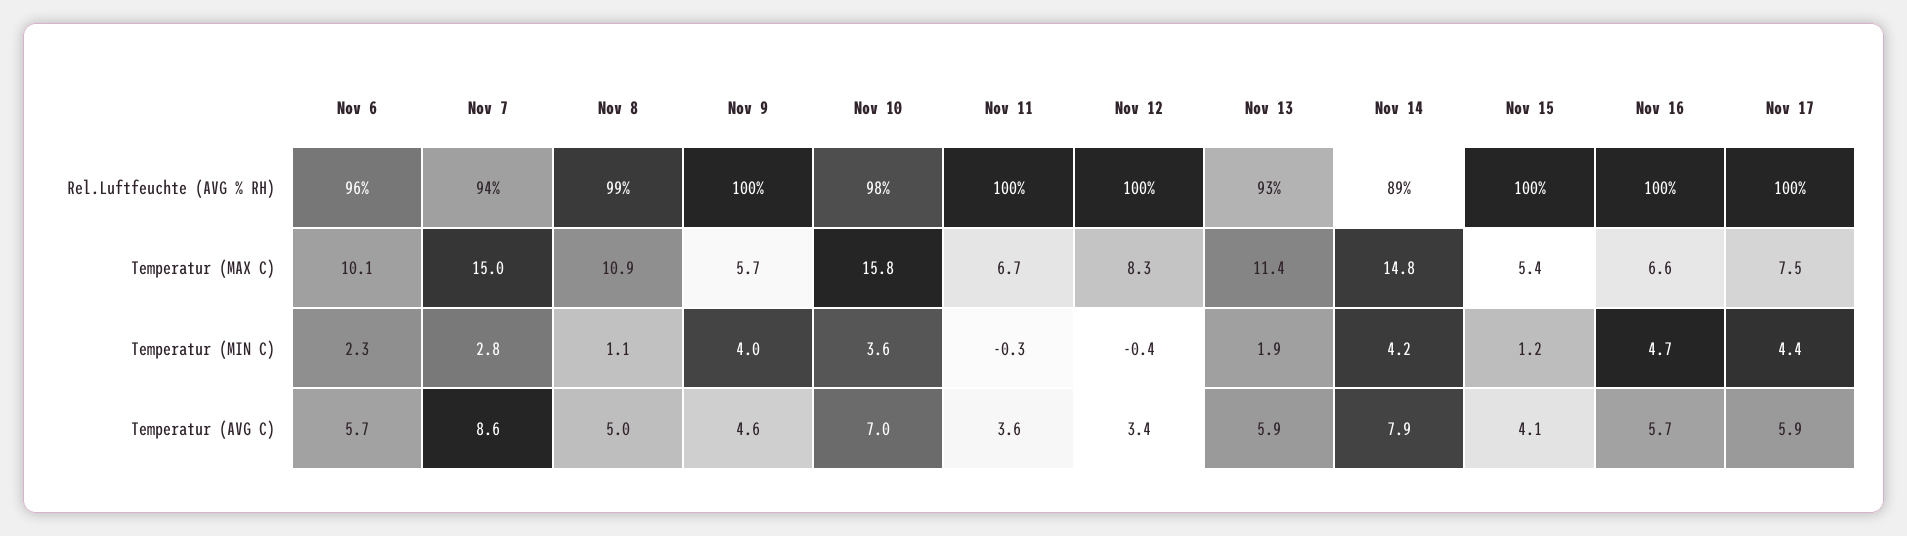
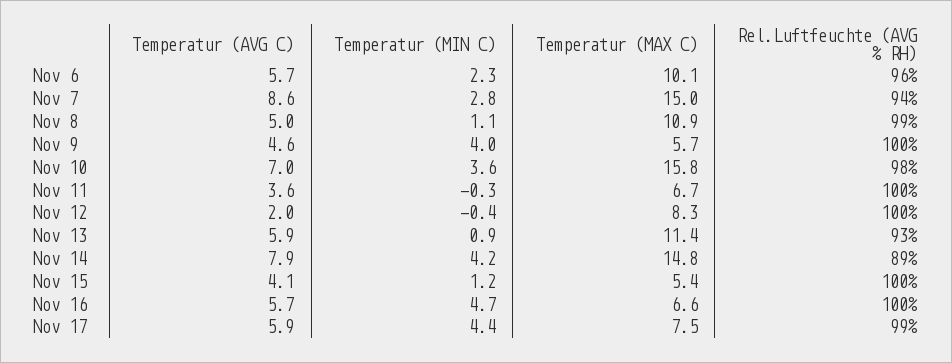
Nov 17, Rel.Luftfeuchte (AVG % RH): 100 -> 99
Nov 13, Temperatur (MIN C): 1.9 -> 0.9
Nov 12, Temperatur (AVG C): 3.4 -> 2

